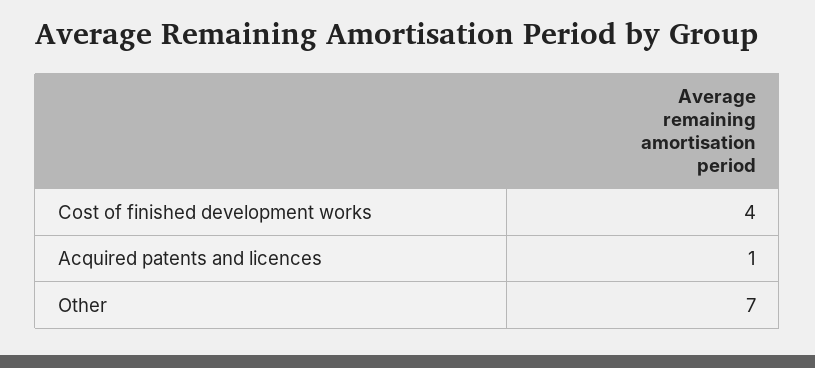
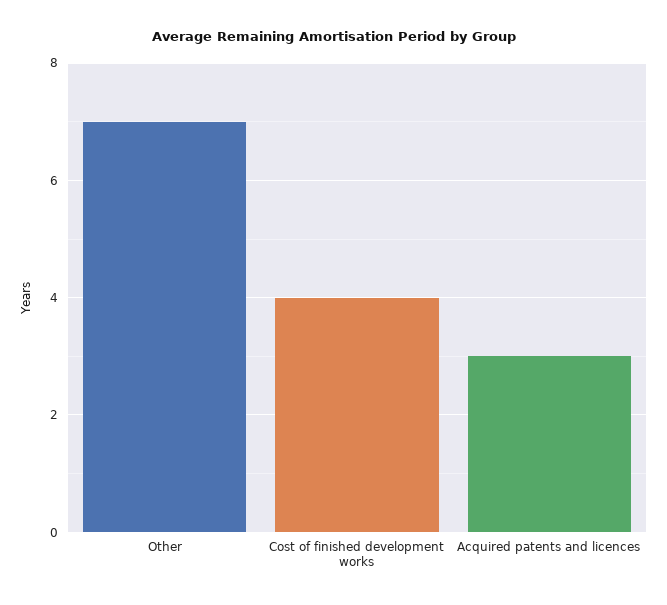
Acquired patents and licences: 1 -> 3

